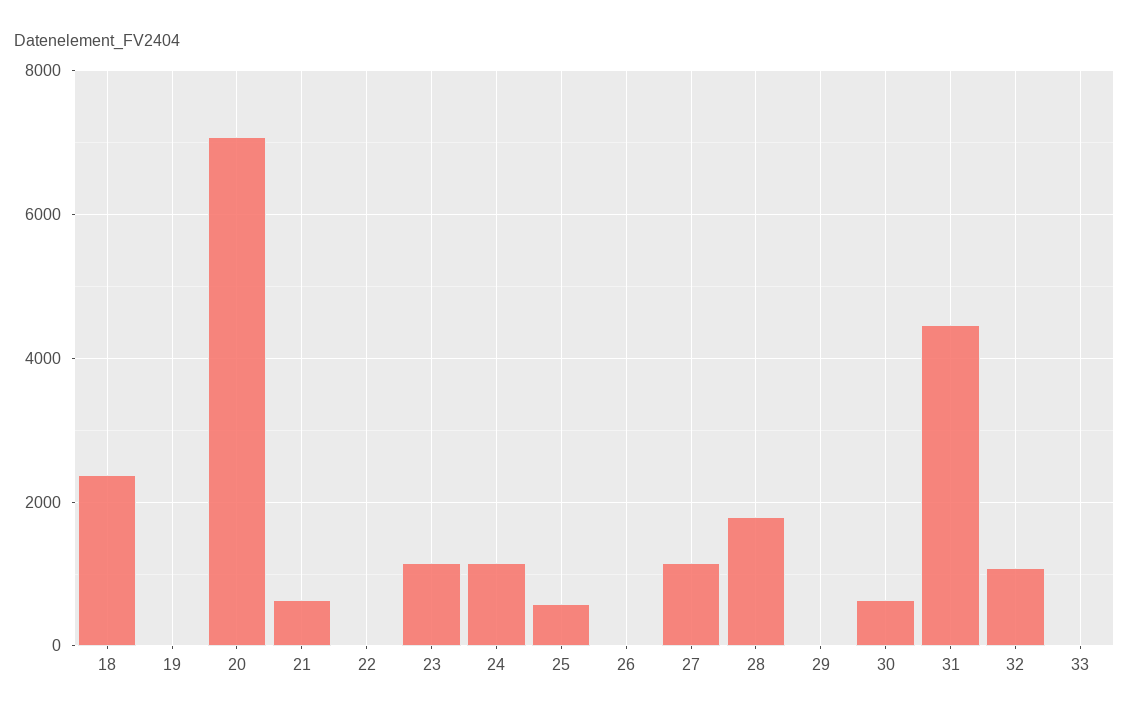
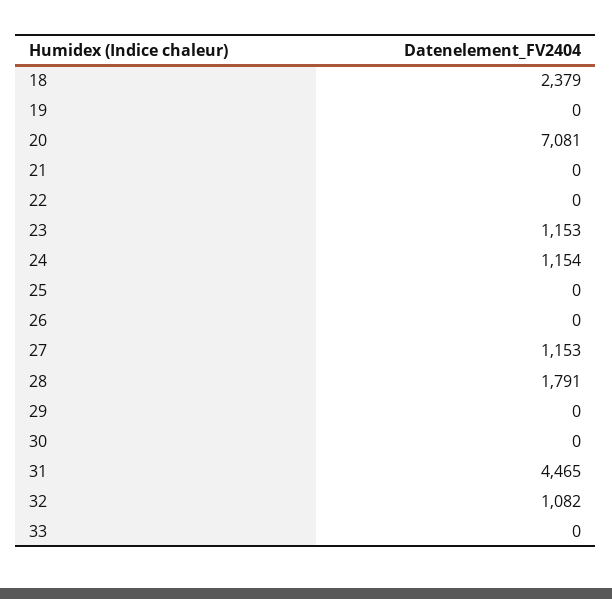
21: 600 -> 0
25: 600 -> 0
30: 600 -> 0

